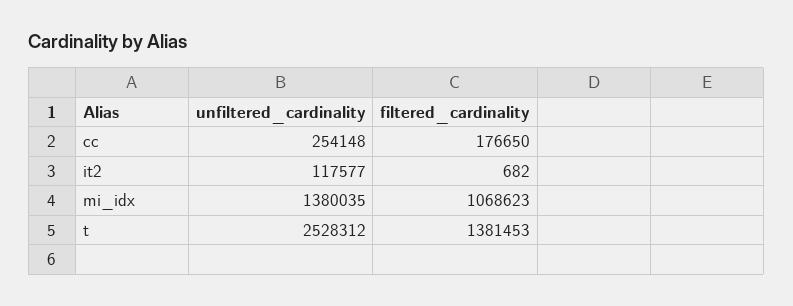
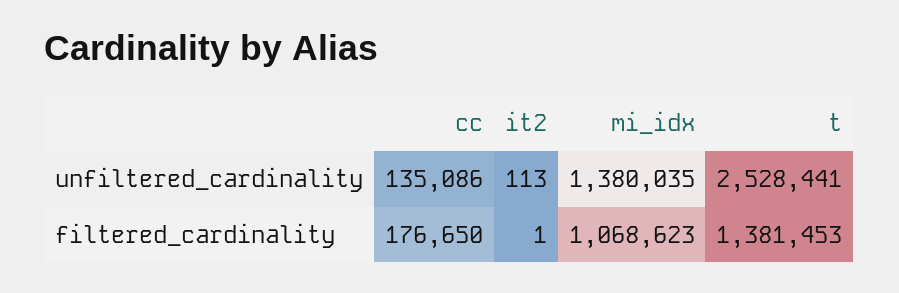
unfiltered_cardinality, cc: 254148 -> 135086
unfiltered_cardinality, it2: 117577 -> 113
filtered_cardinality, it2: 682 -> 1
unfiltered_cardinality, t: 2528312 -> 2528441

